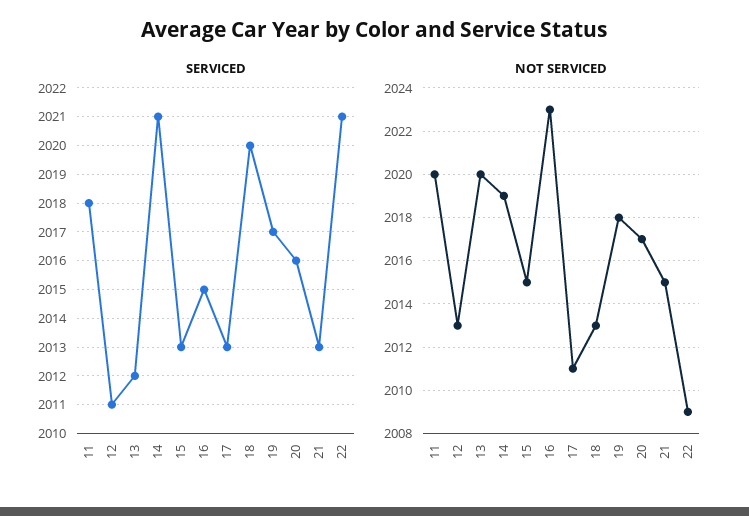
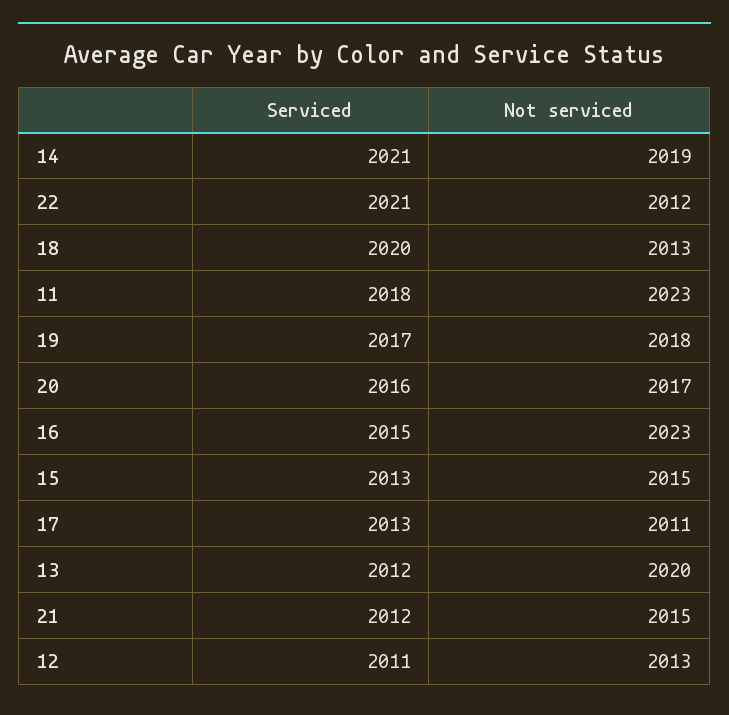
SERVICED, 21: 2013 -> 2012
NOT SERVICED, 11: 2020 -> 2023
NOT SERVICED, 22: 2009 -> 2012

